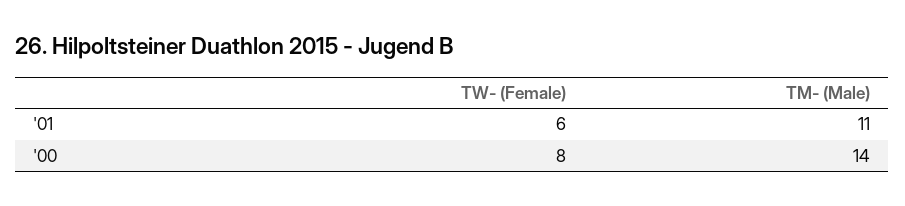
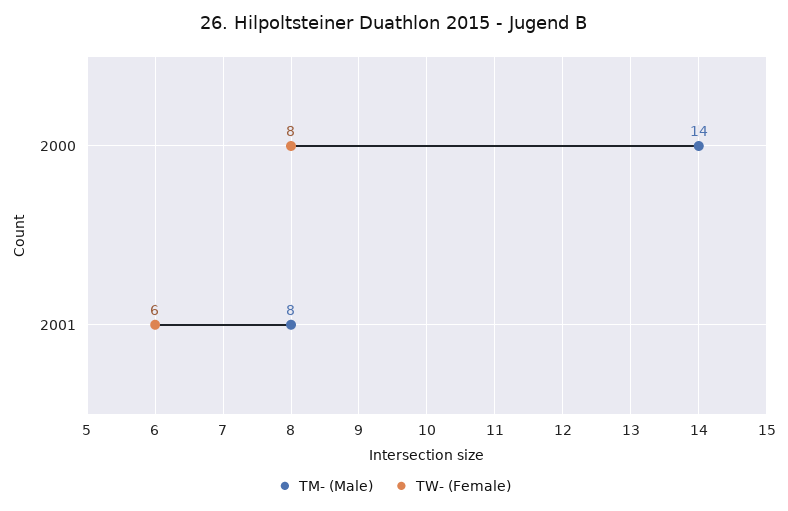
TM- (Male), '01: 11 -> 8

